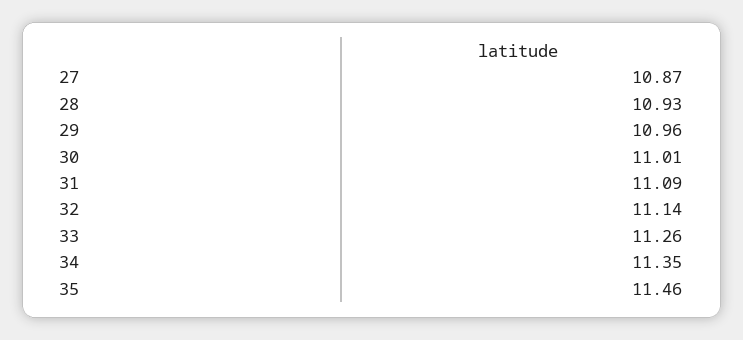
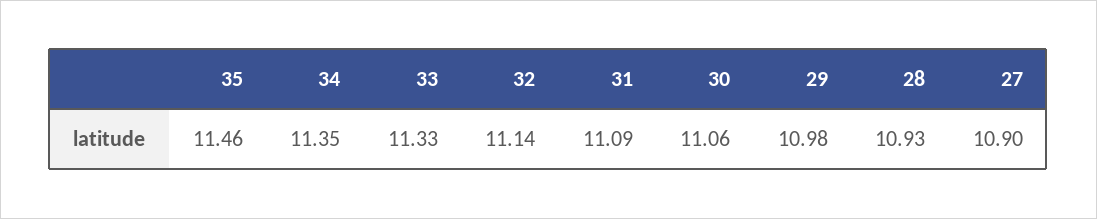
27: 10.87 -> 10.9
29: 10.96 -> 10.98
30: 11.01 -> 11.06
33: 11.26 -> 11.33

